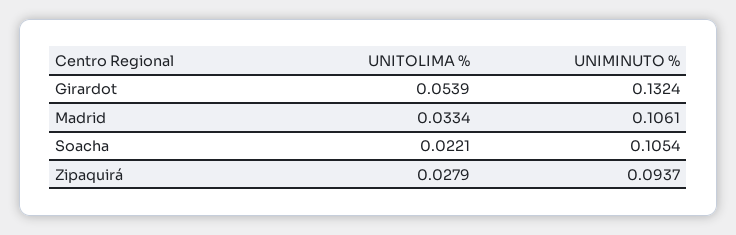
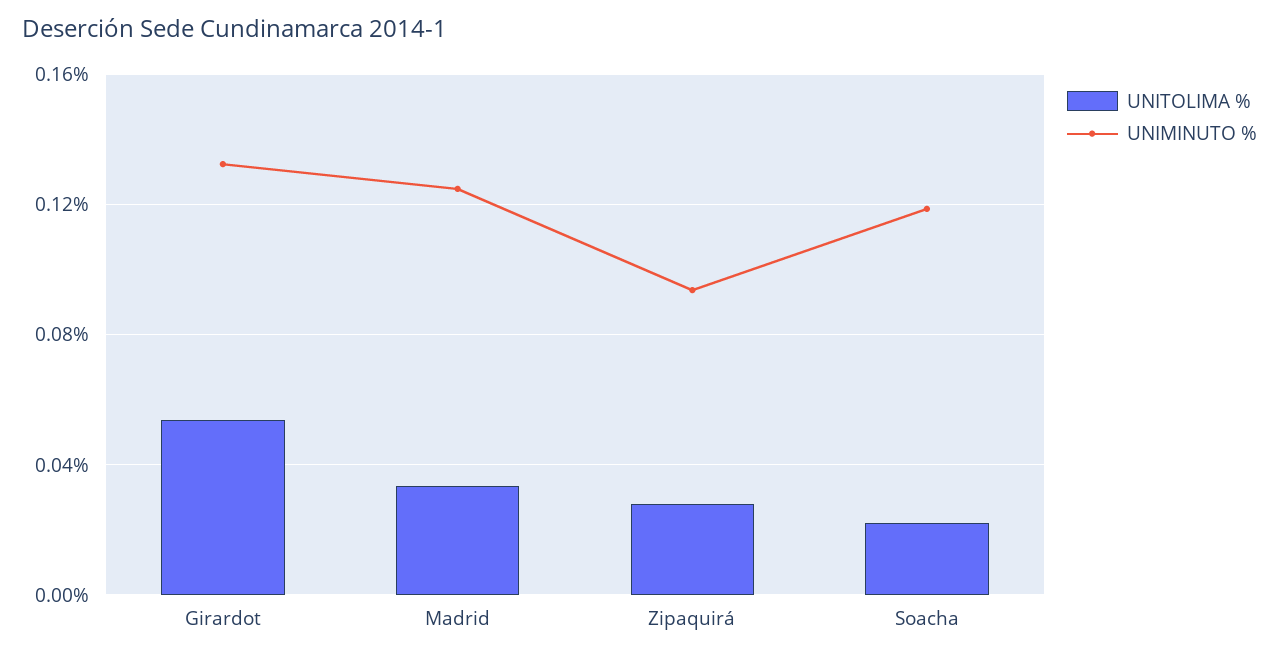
UNIMINUTO %, Madrid: 0.1061 -> 0.125
UNIMINUTO %, Soacha: 0.1054 -> 0.12

